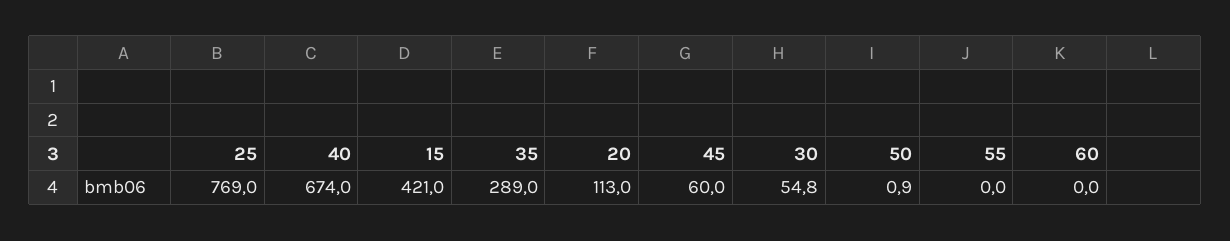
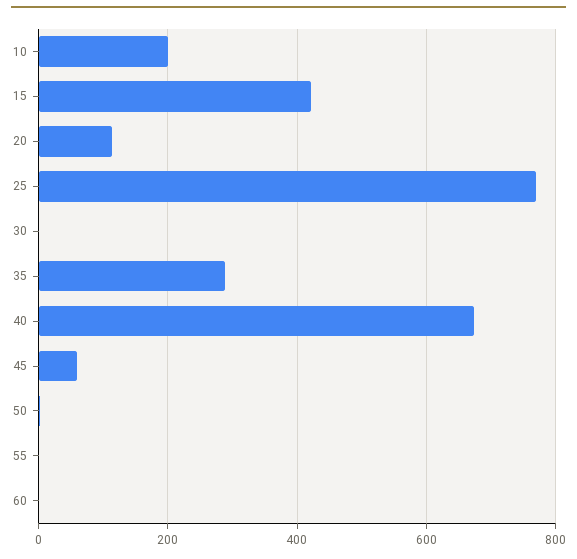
30: 54.8 -> 0
10: none -> 200

